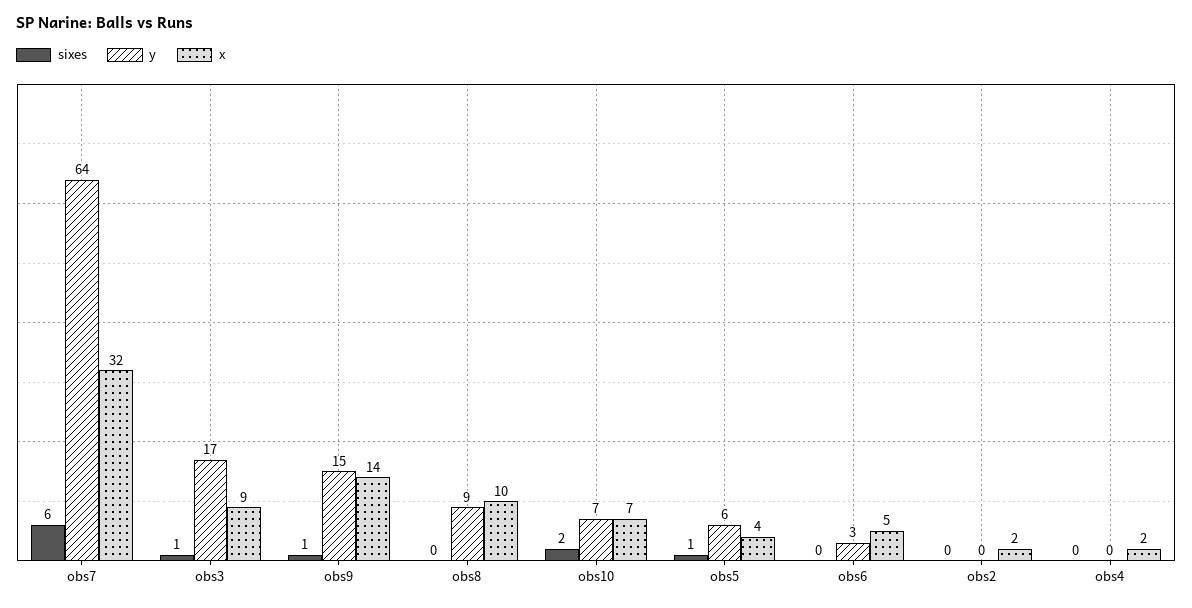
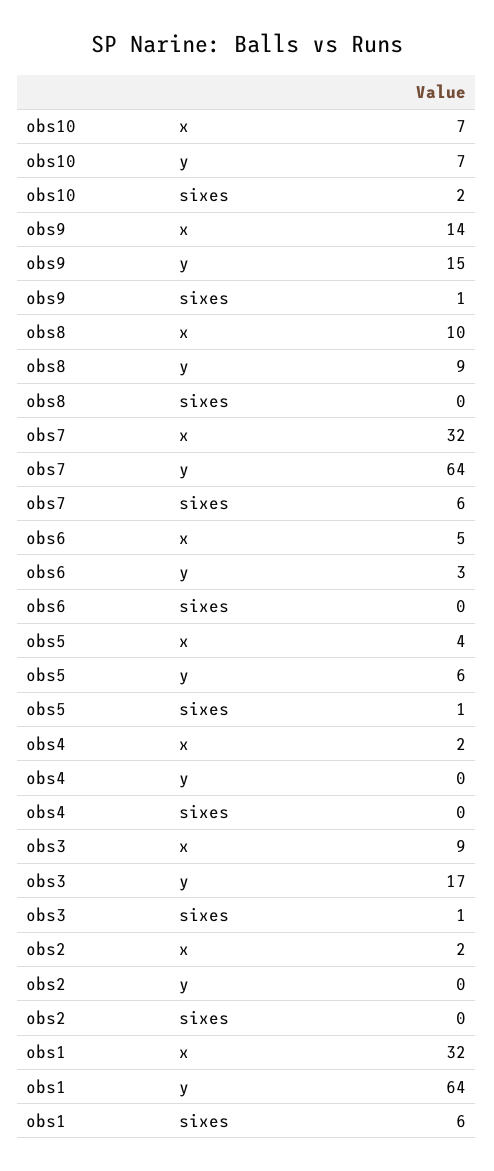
x, obs1: none -> 32
y, obs1: none -> 64
sixes, obs1: none -> 6

